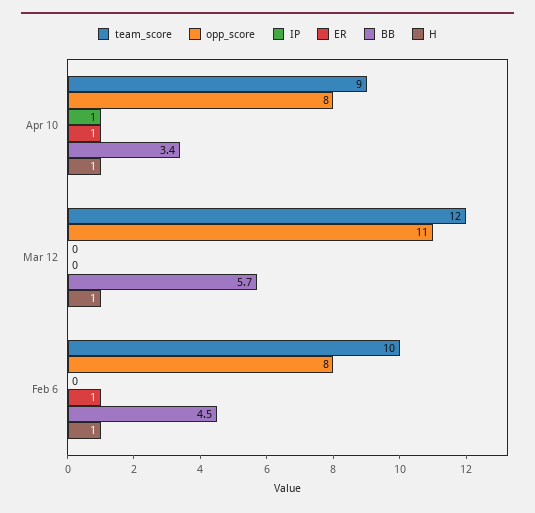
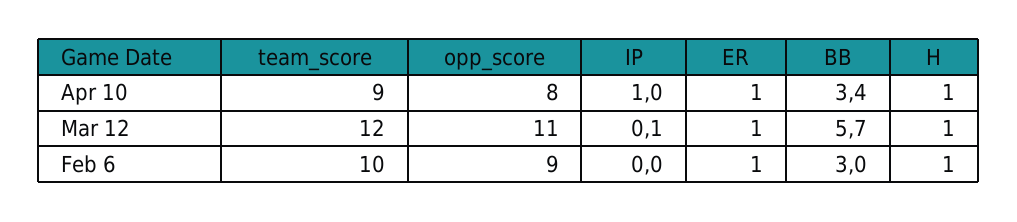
IP, Mar 12: 0 -> 0.1
ER, Mar 12: 0 -> 1
opp_score, Feb 6: 8 -> 9
BB, Feb 6: 4.5 -> 3

